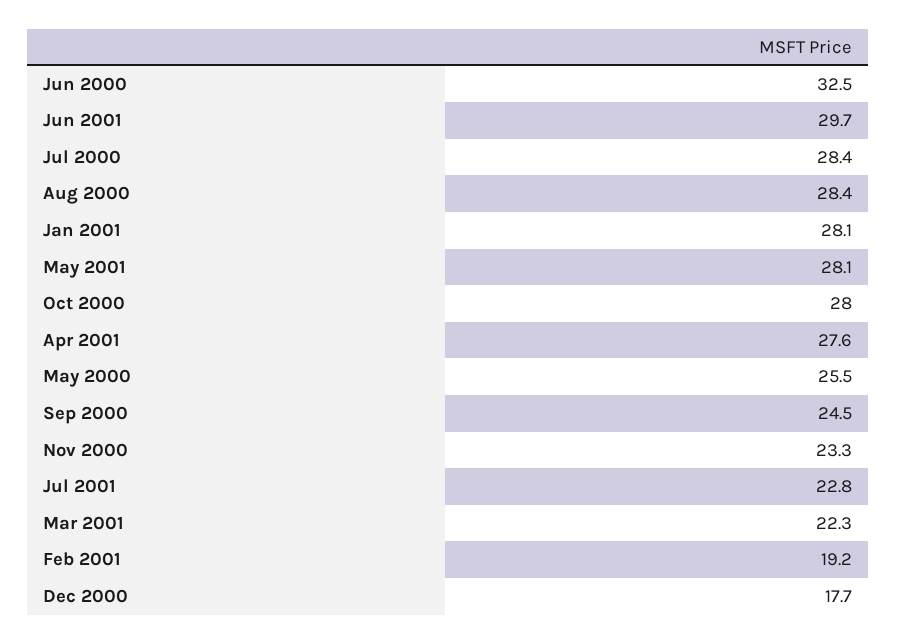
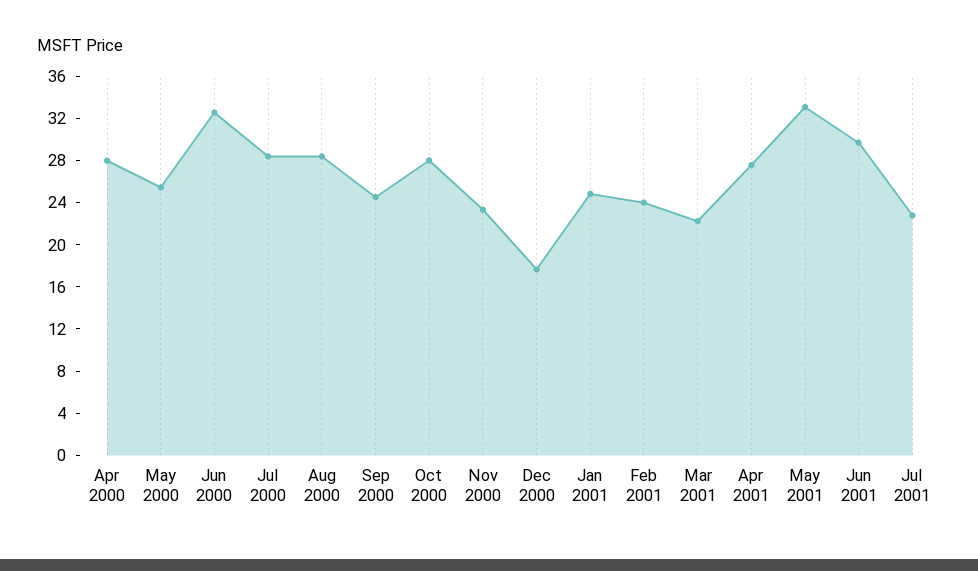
Jan 2001: 28.1 -> 25
May 2001: 28.1 -> 33
Feb 2001: 19.2 -> 24
Apr 2000: none -> 28

